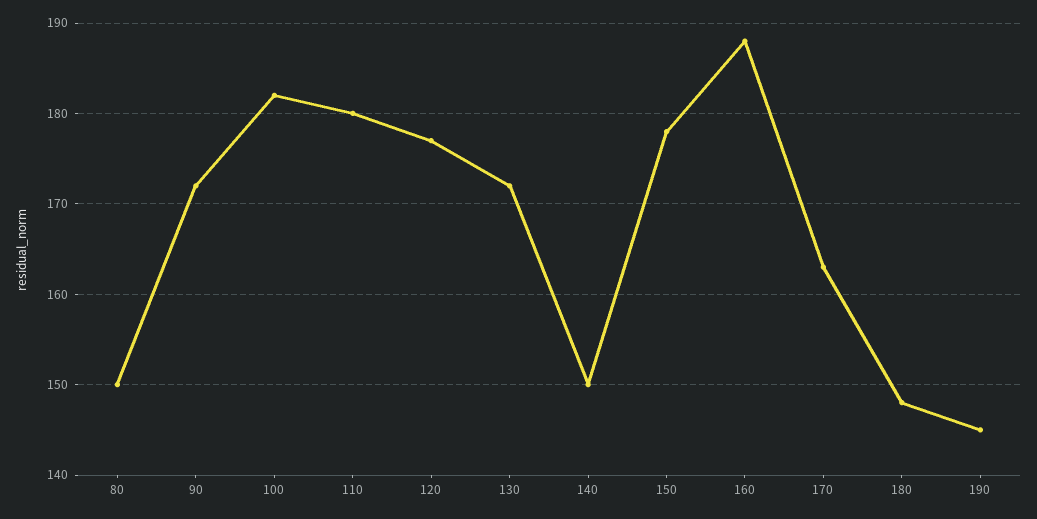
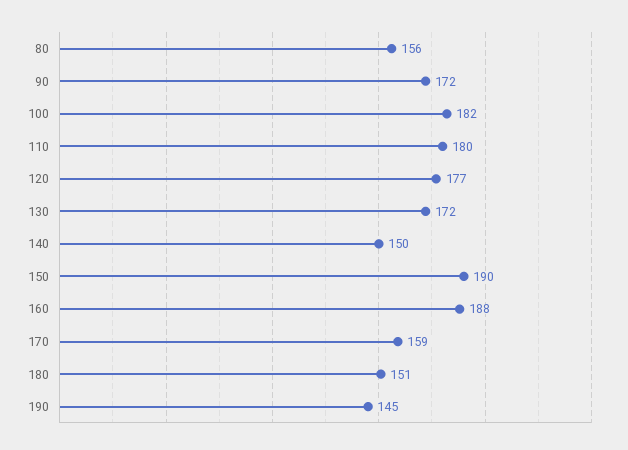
80: 150 -> 156
150: 178 -> 190
170: 163 -> 159
180: 148 -> 151

